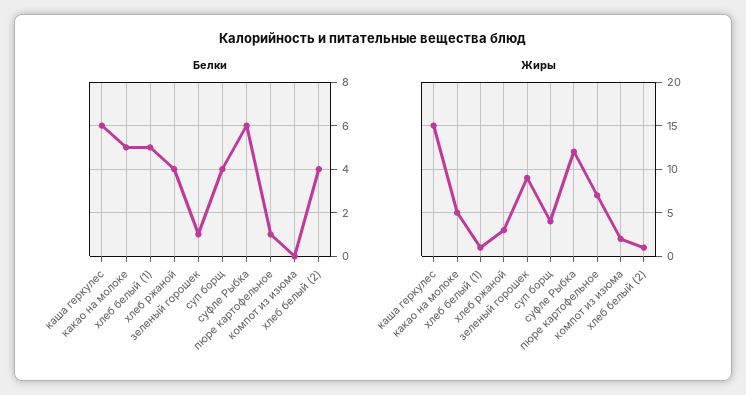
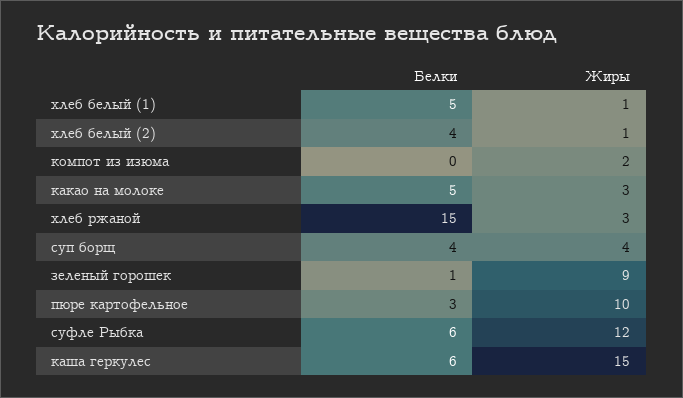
Белки, хлеб ржаной: 4 -> 15
Белки, пюре картофельное: 1 -> 3
Жиры, какао на молоке: 5 -> 3
Жиры, пюре картофельное: 7 -> 10

